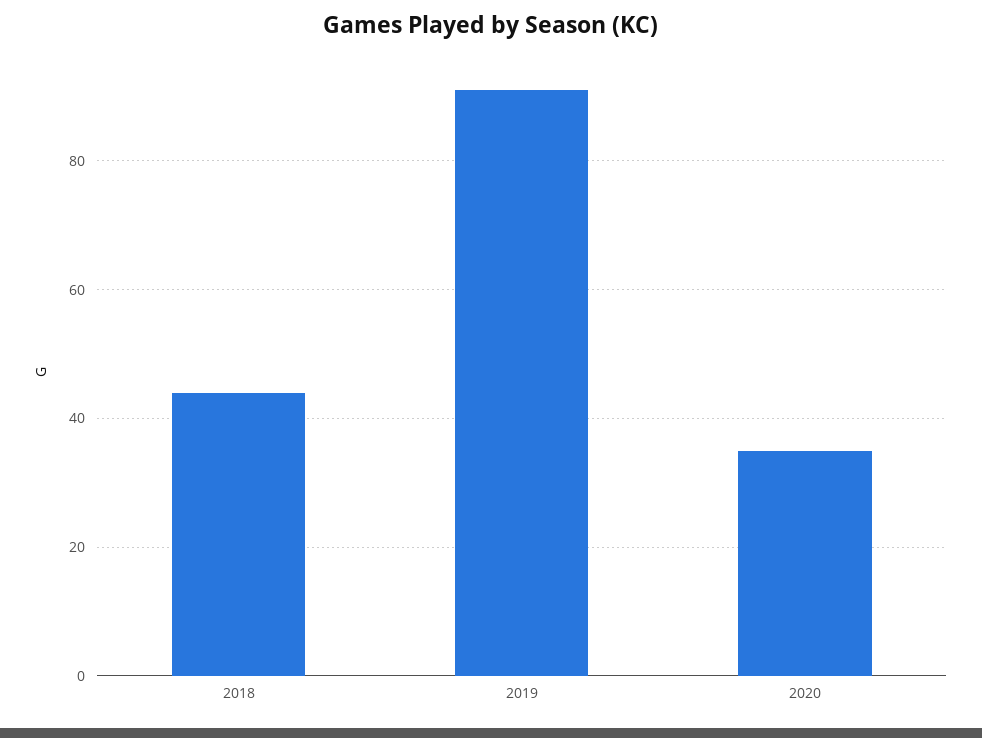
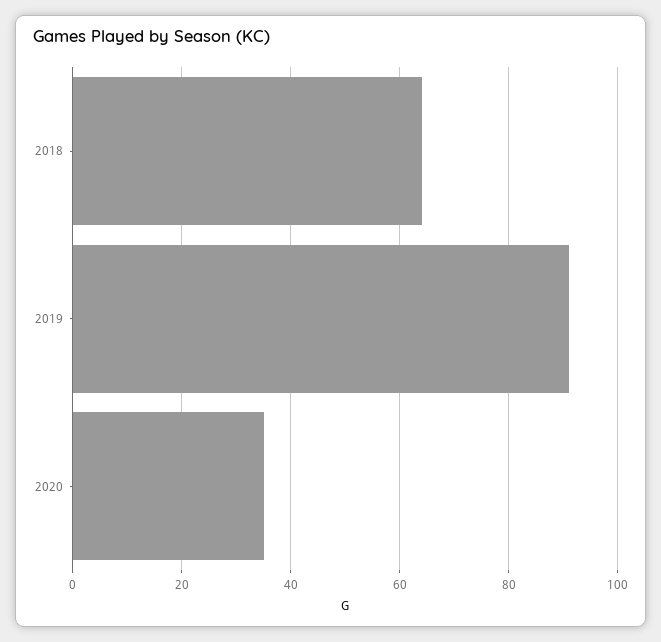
2018: 45 -> 65

